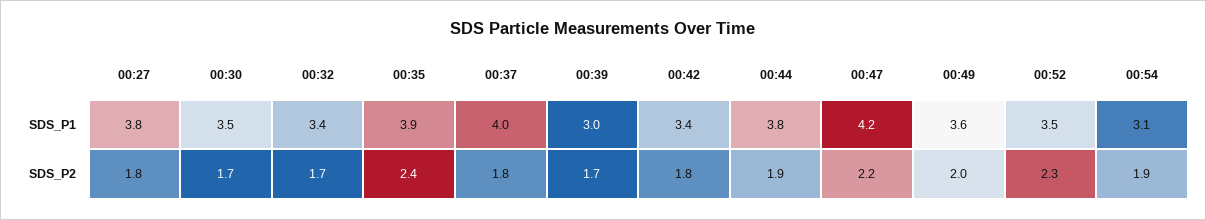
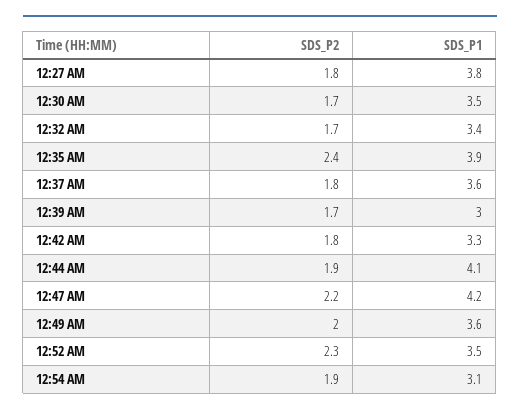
00:37, SDS_P1: 4 -> 3.6
00:42, SDS_P1: 3.4 -> 3.3
00:44, SDS_P1: 3.8 -> 4.1

